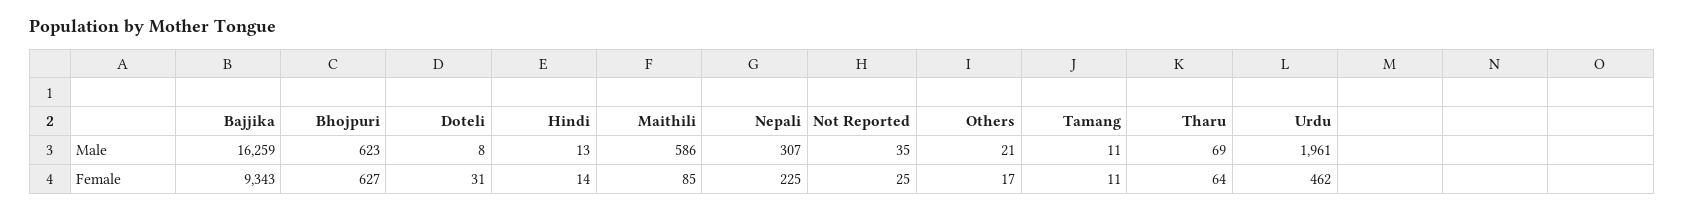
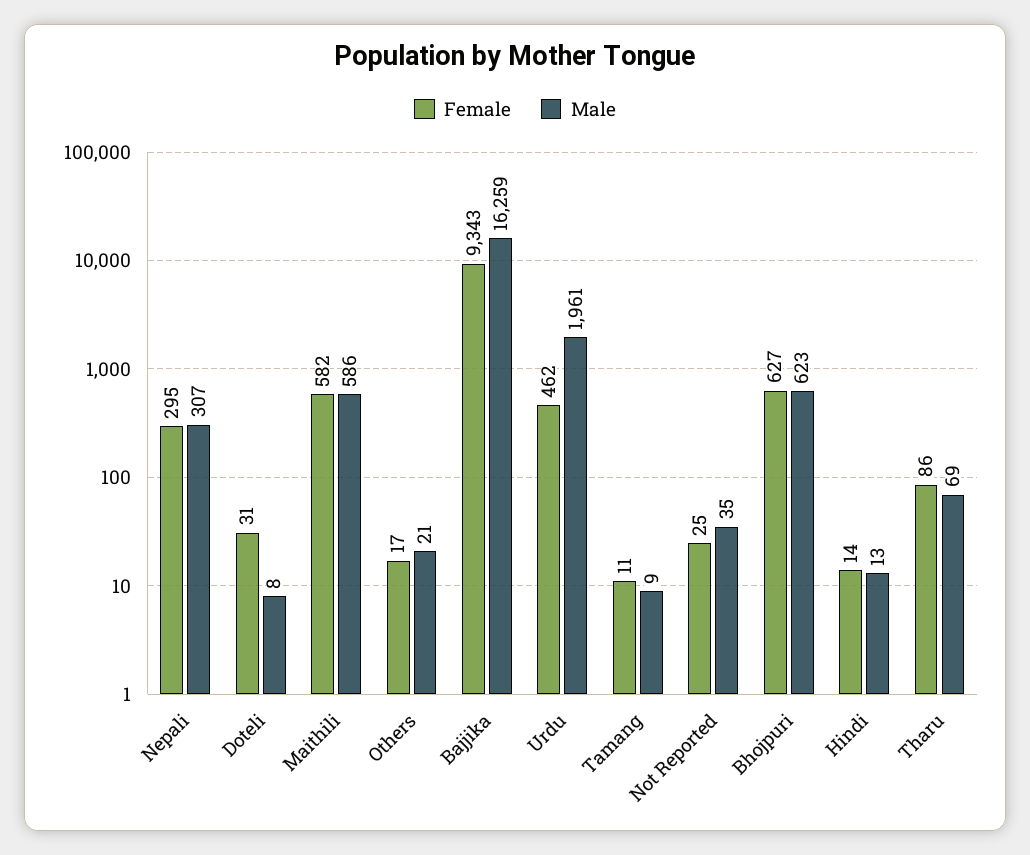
Male, Tamang: 11 -> 9
Female, Maithili: 85 -> 582
Female, Nepali: 225 -> 295
Female, Tharu: 64 -> 86

